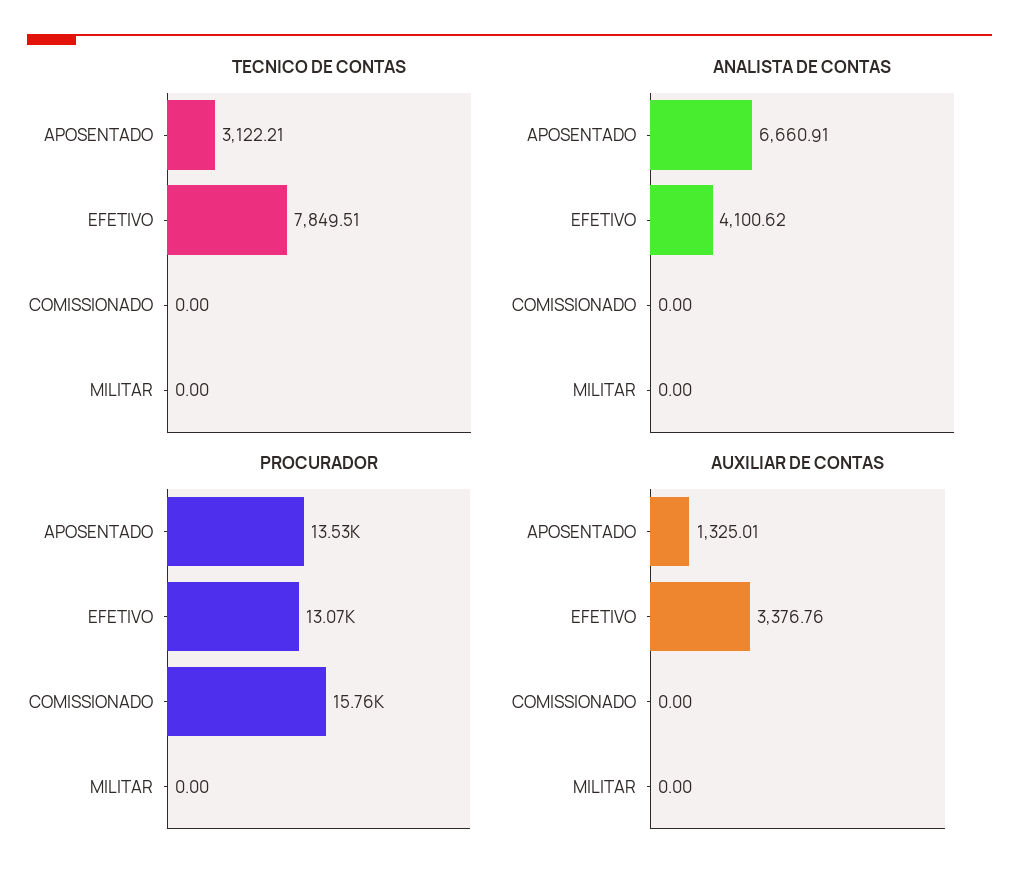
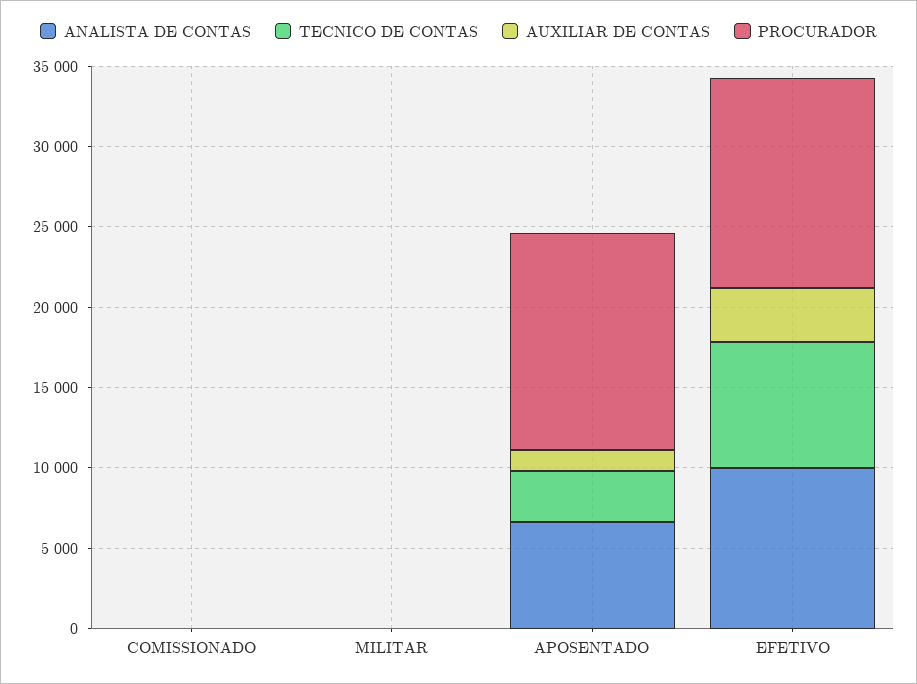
ANALISTA DE CONTAS, EFETIVO: 4100.62 -> 10000
PROCURADOR, COMISSIONADO: 15760 -> 0

